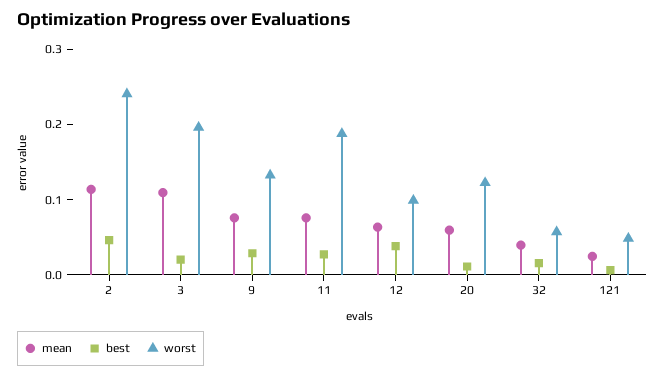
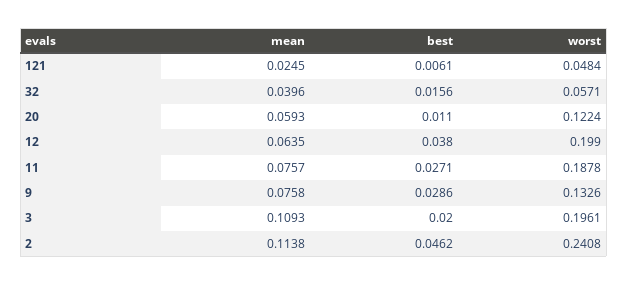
worst, 12: 0.1 -> 0.199

